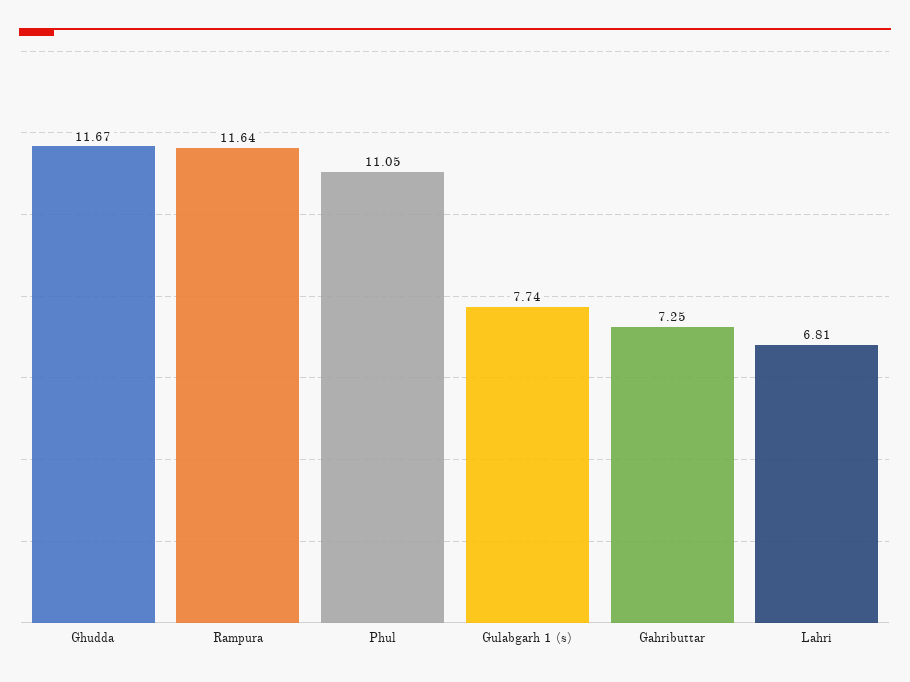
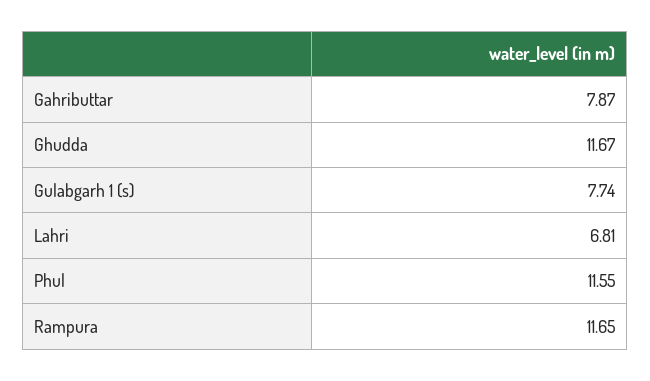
Rampura: 11.64 -> 11.65
Phul: 11.05 -> 11.55
Gahributtar: 7.25 -> 7.87

